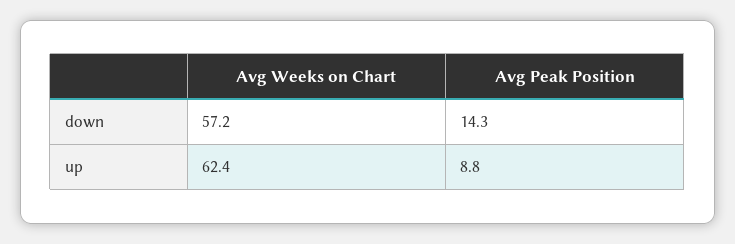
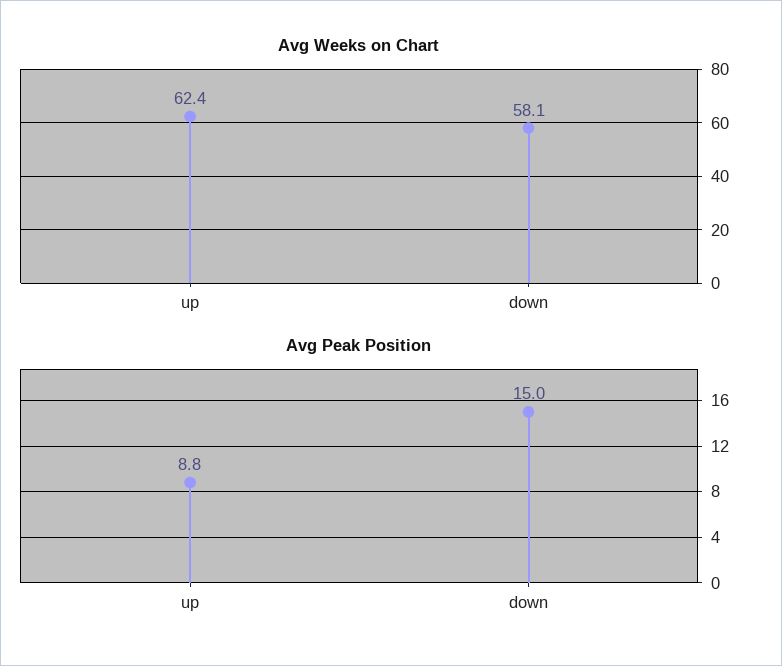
Avg Weeks on Chart, down: 57.2 -> 58.1
Avg Peak Position, down: 14.3 -> 15

